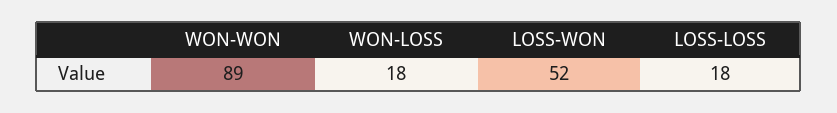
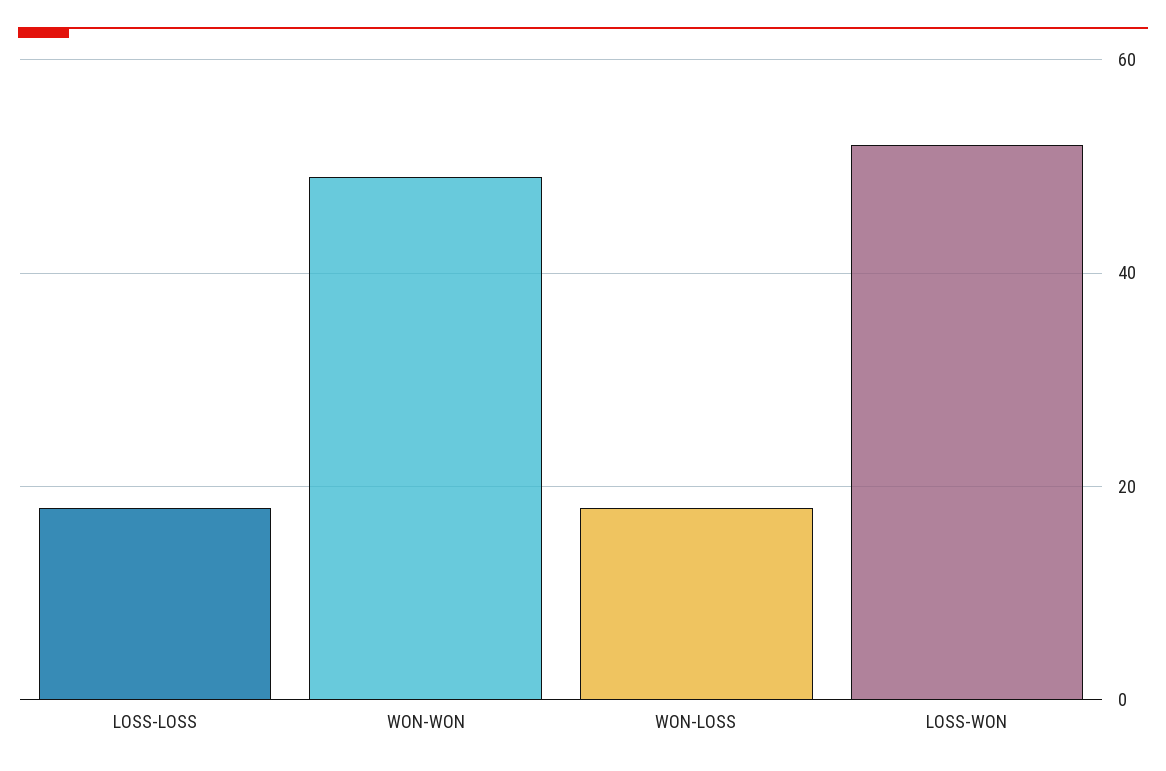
WON-WON: 89 -> 50

